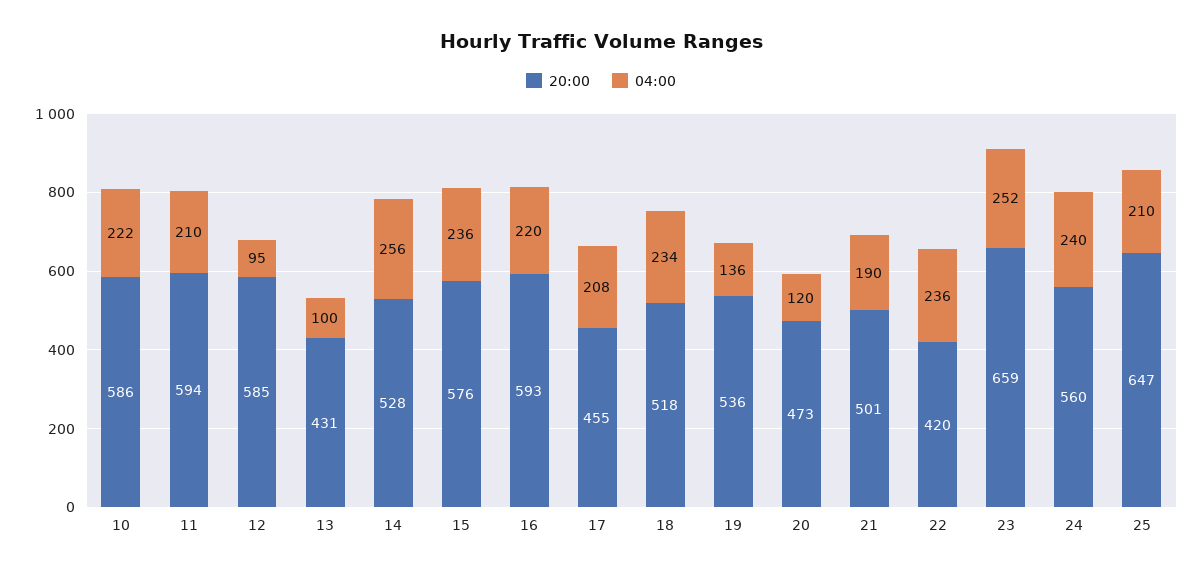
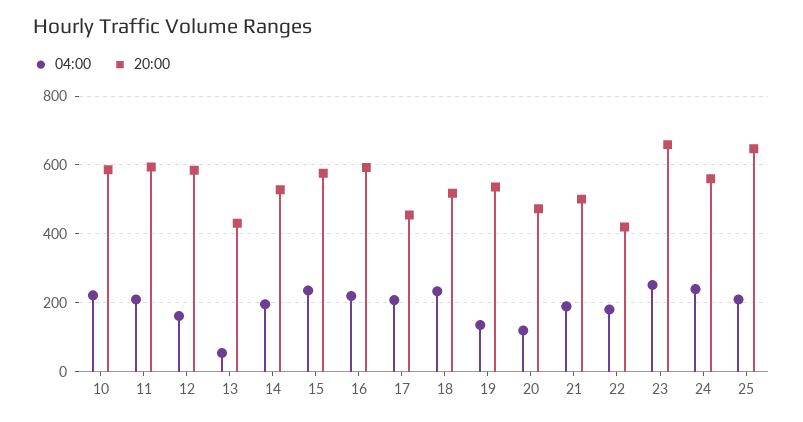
04:00, 12: 95 -> 160
04:00, 13: 100 -> 60
04:00, 14: 256 -> 200
04:00, 22: 236 -> 180

